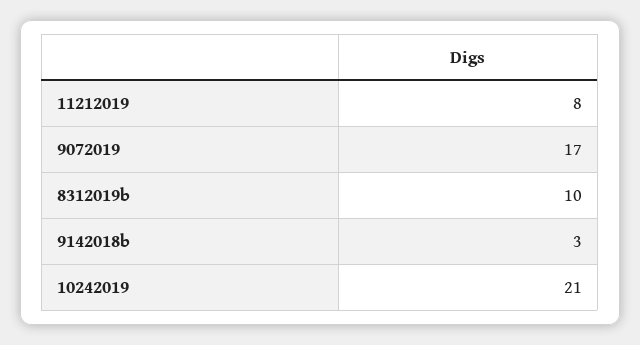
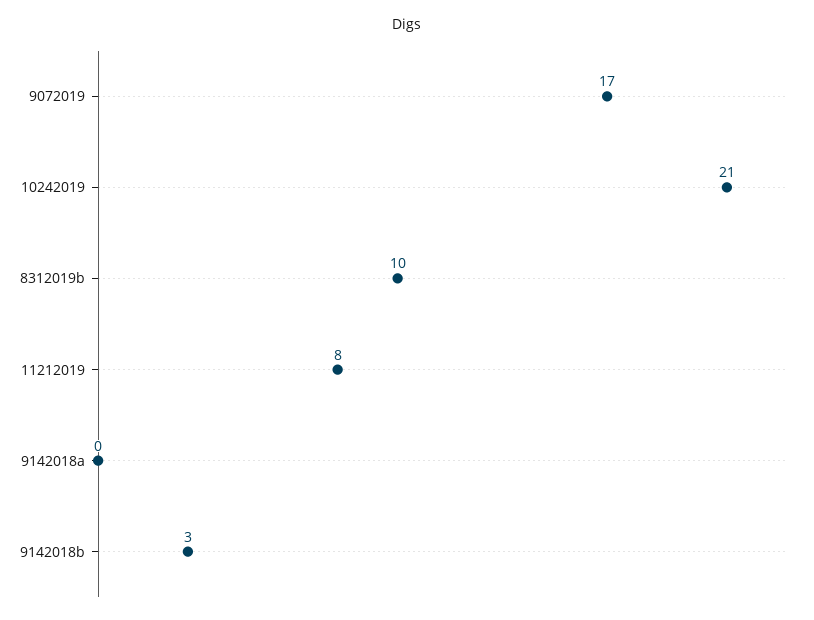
9142018a: none -> 0

